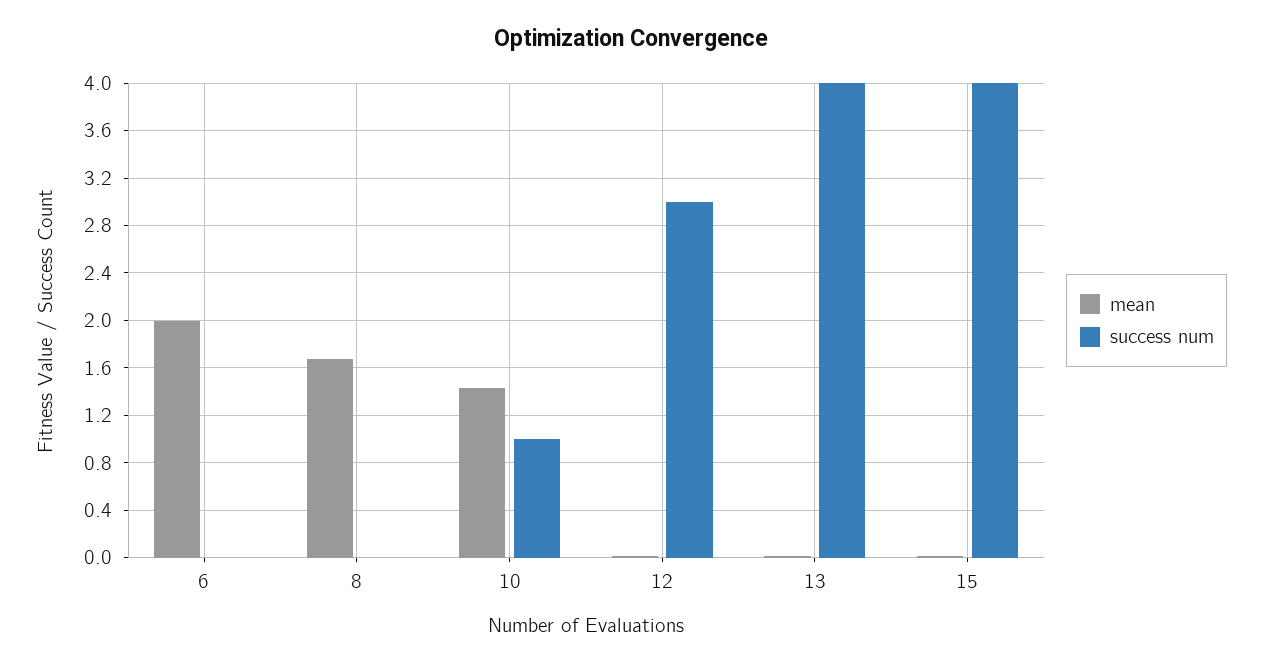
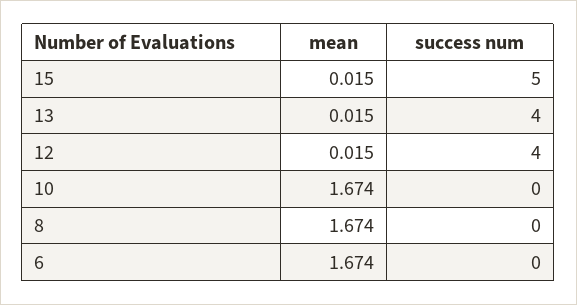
mean, 6: 2 -> 1.674
mean, 10: 1.4 -> 1.674
success num, 10: 1 -> 0
success num, 12: 3 -> 4
success num, 15: 4 -> 5

